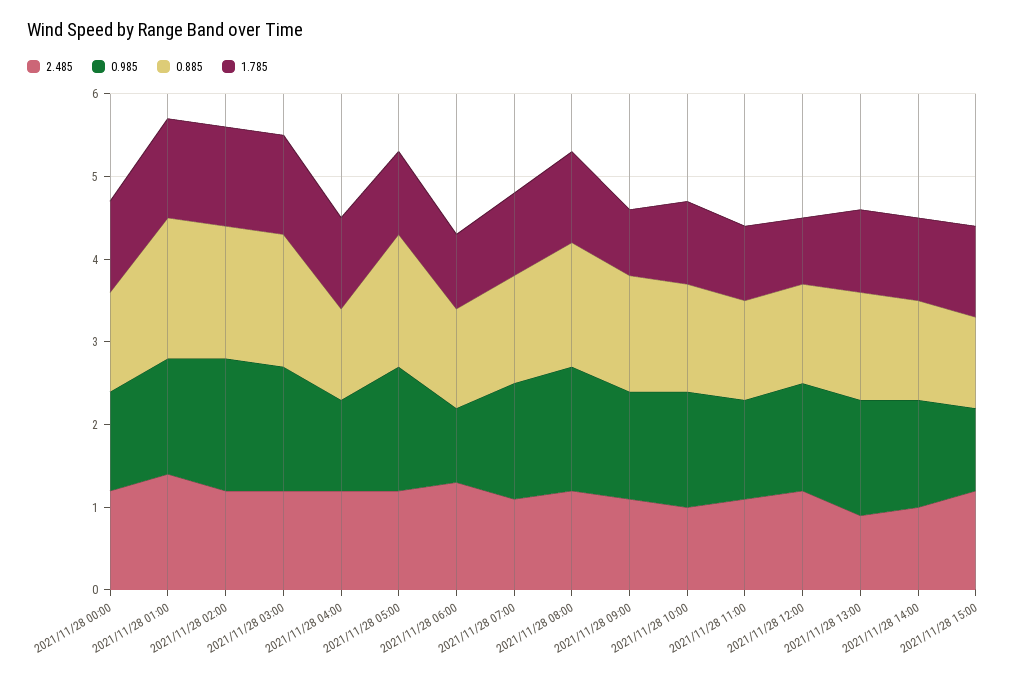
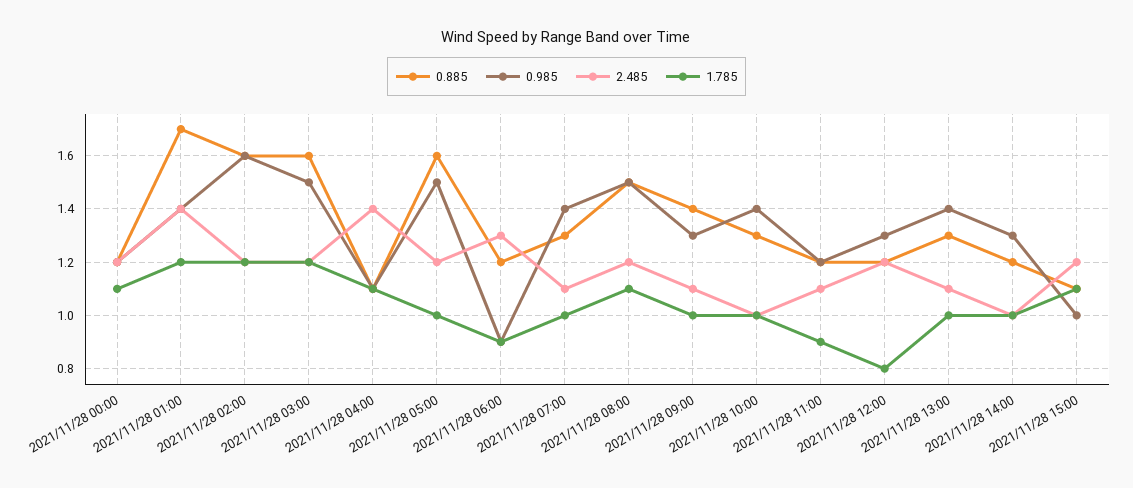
2.485, 2021/11/28 04:00: 1.2 -> 1.4
1.785, 2021/11/28 09:00: 0.8 -> 1
2.485, 2021/11/28 13:00: 0.9 -> 1.1

